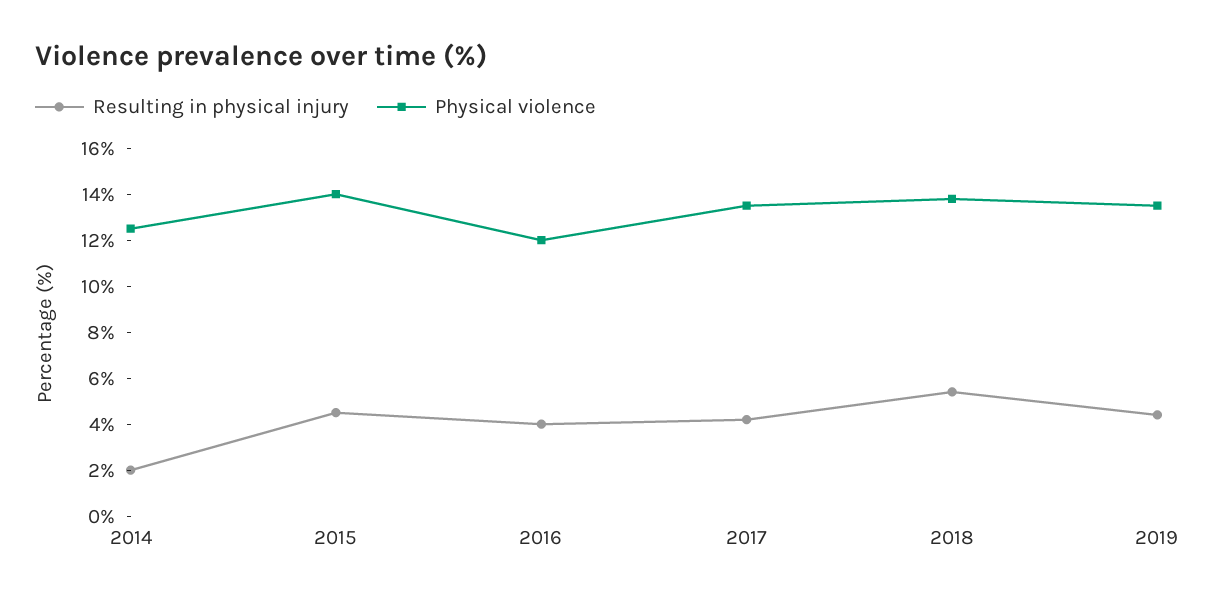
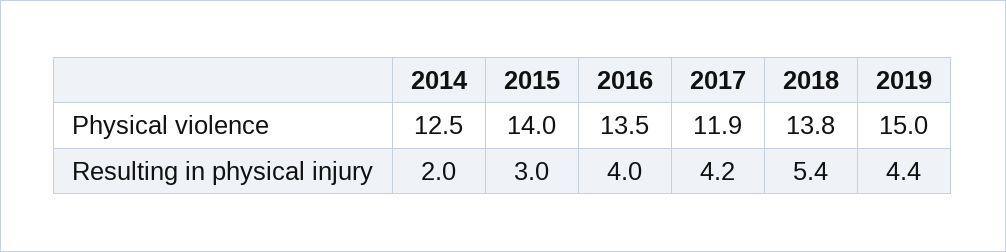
Resulting in physical injury, 2015: 4.5 -> 3
Physical violence, 2016: 12 -> 13.5
Physical violence, 2017: 13.5 -> 11.9
Physical violence, 2019: 13.5 -> 15

